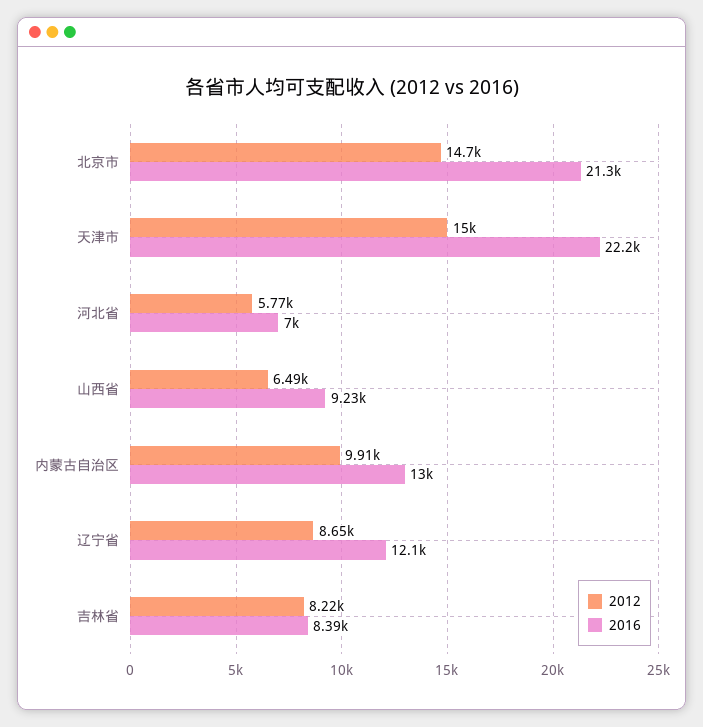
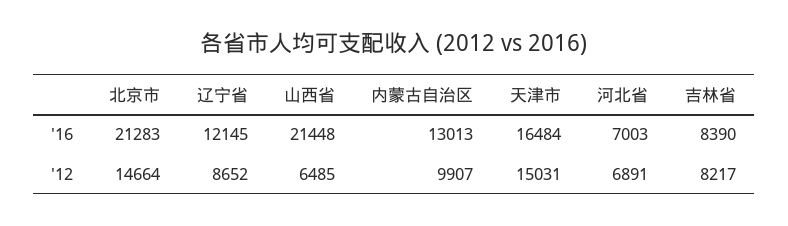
2016, 天津市: 22200 -> 16484
2012, 河北省: 5770 -> 6891
2016, 山西省: 9230 -> 21448

